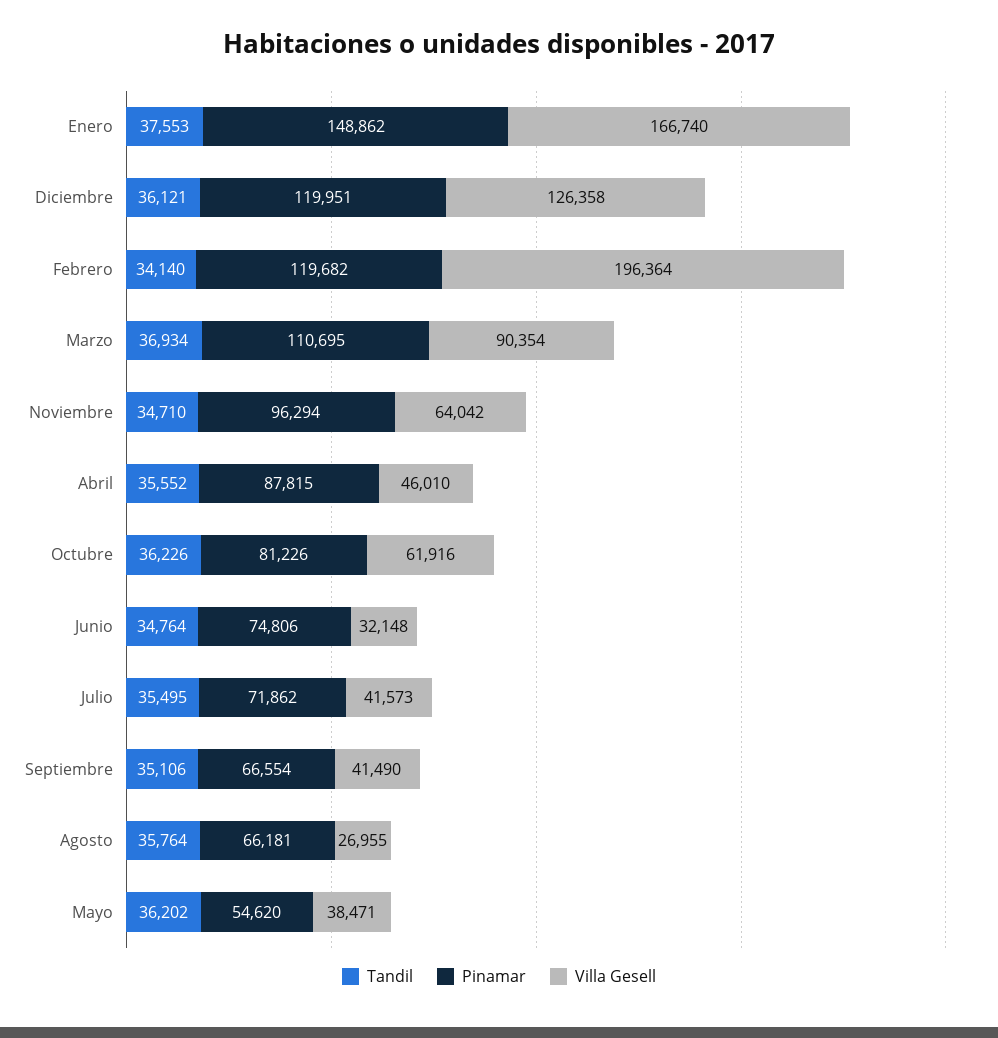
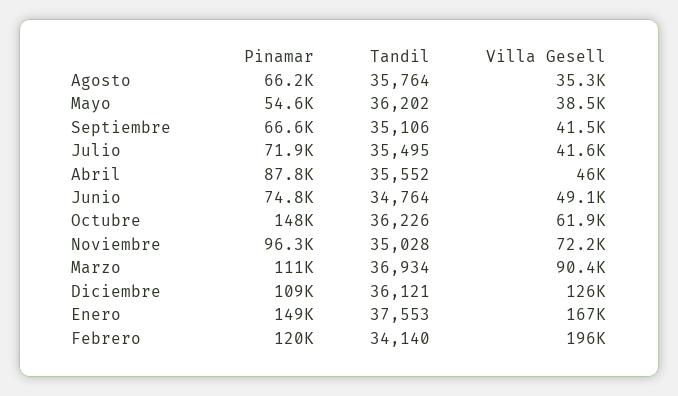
Pinamar, Diciembre: 119951 -> 109000
Tandil, Noviembre: 34710 -> 35028
Villa Gesell, Noviembre: 64042 -> 72200
Pinamar, Octubre: 81226 -> 148000
Villa Gesell, Junio: 32148 -> 49100
Villa Gesell, Agosto: 26955 -> 35300

